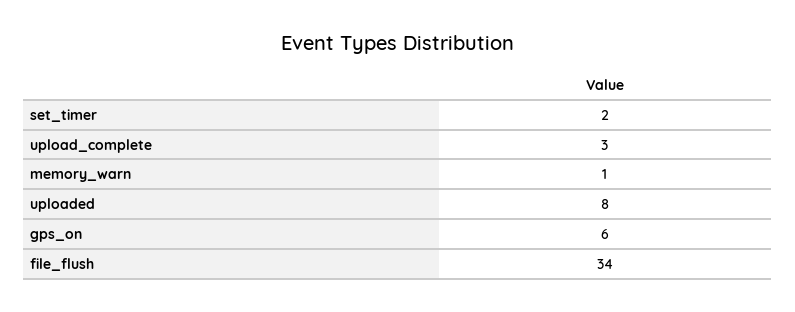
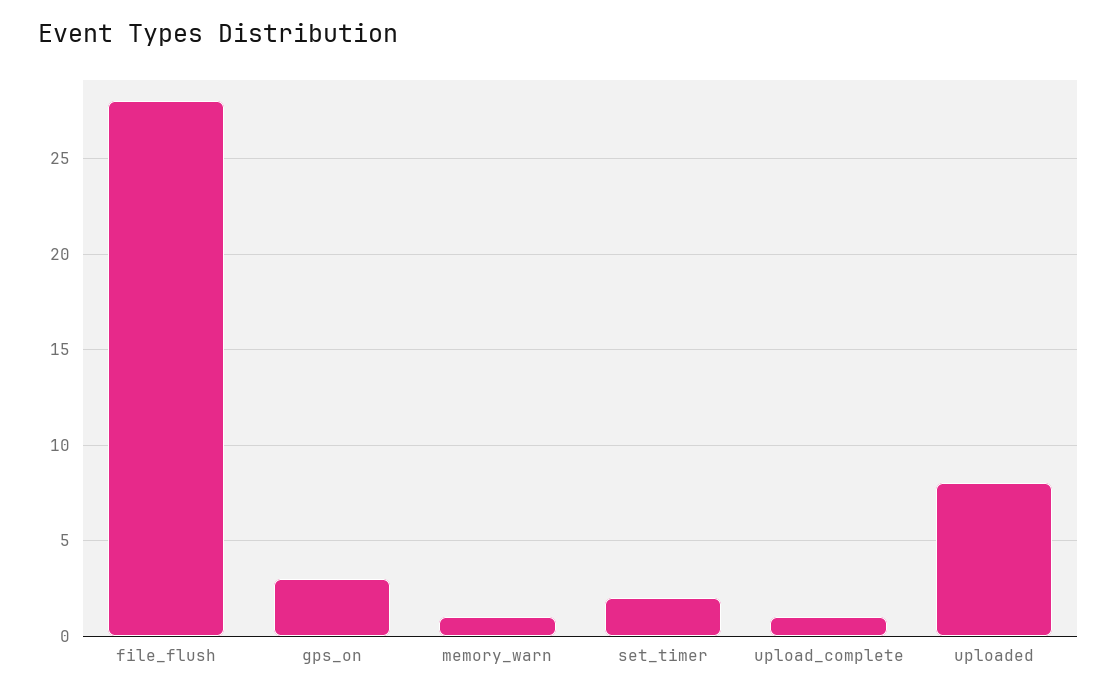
upload_complete: 3 -> 1
gps_on: 6 -> 3
file_flush: 34 -> 28

